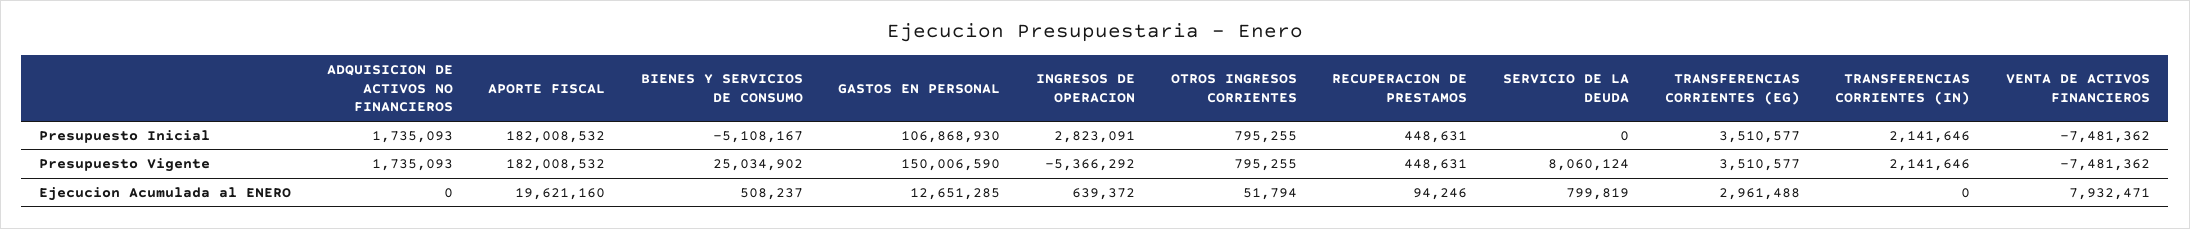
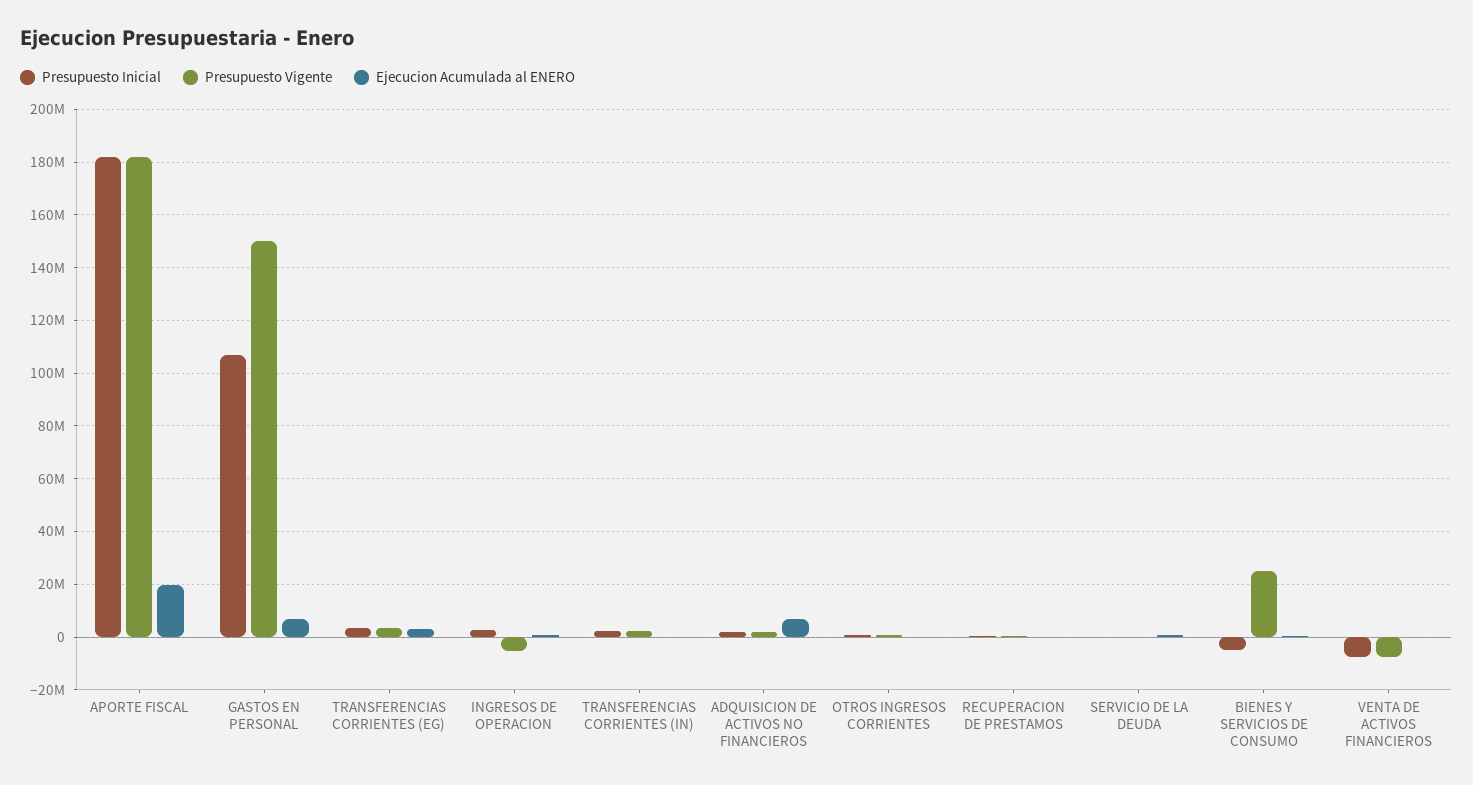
Presupuesto Vigente, SERVICIO DE LA DEUDA: 8060124 -> 0
Ejecucion Acumulada al ENERO, ADQUISICION DE ACTIVOS NO FINANCIEROS: 0 -> 7500000
Ejecucion Acumulada al ENERO, GASTOS EN PERSONAL: 12651285 -> 7500000
Ejecucion Acumulada al ENERO, VENTA DE ACTIVOS FINANCIEROS: 7932471 -> 0

